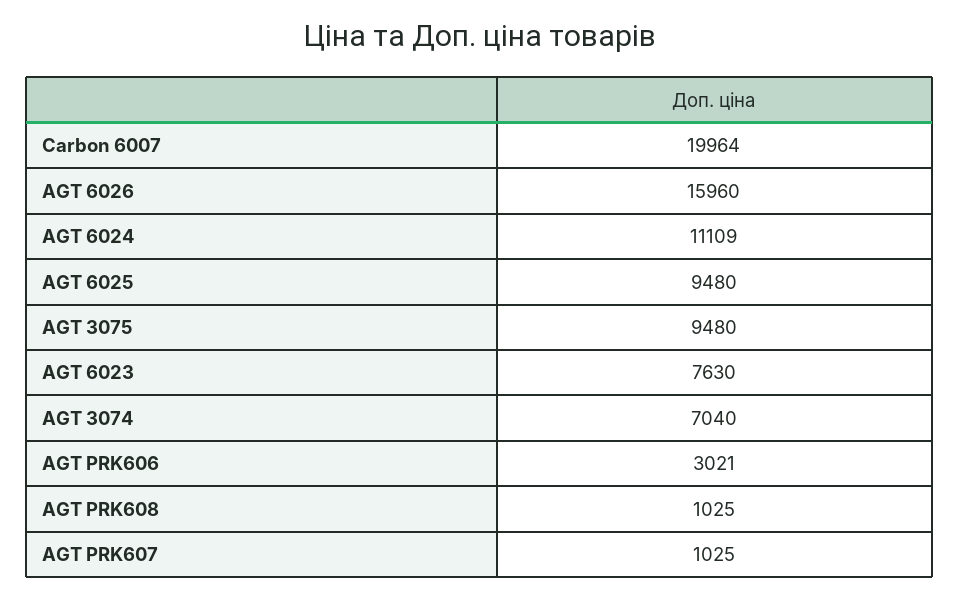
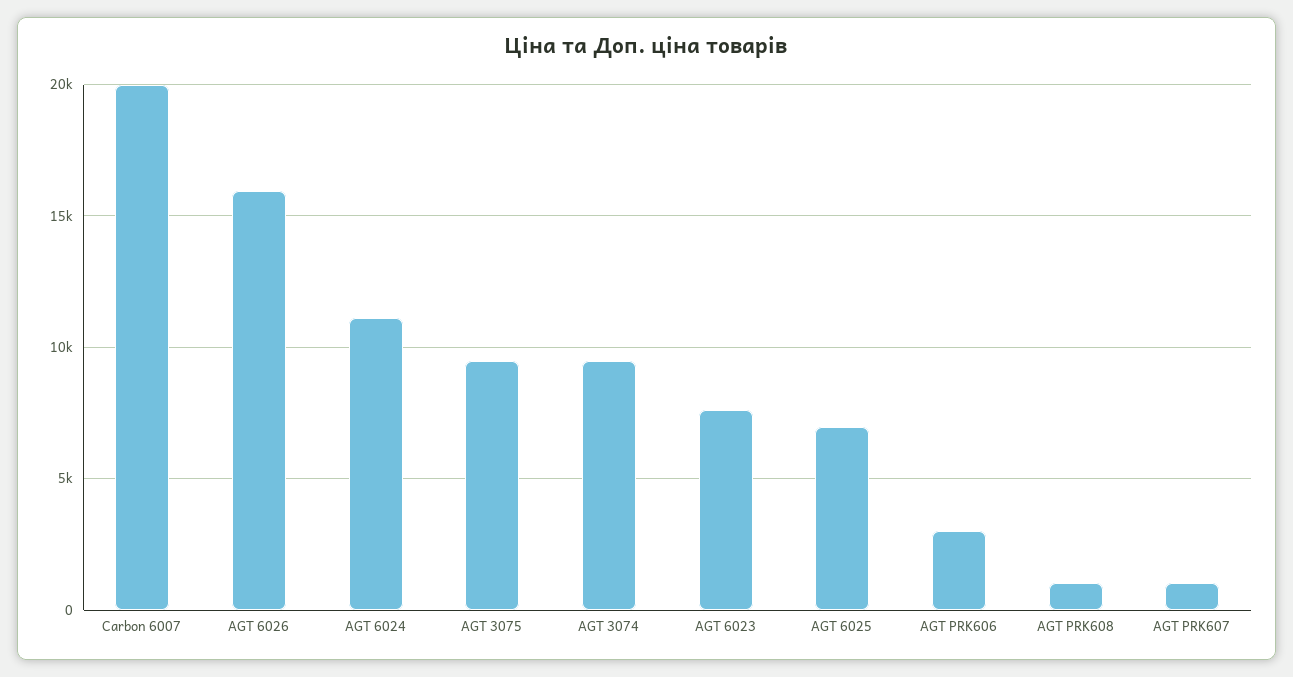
AGT 6025: 9480 -> 7000
AGT 3074: 7040 -> 9500

